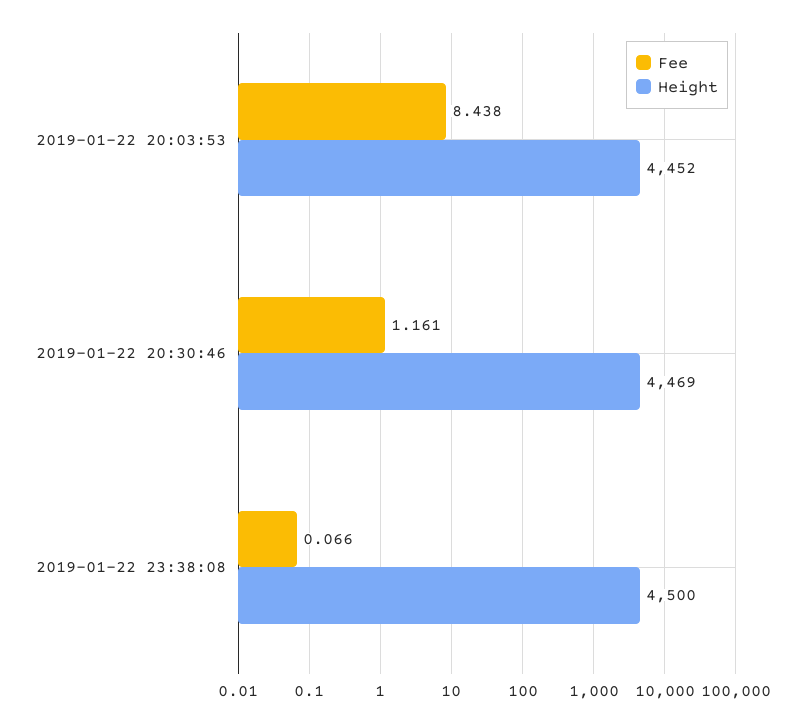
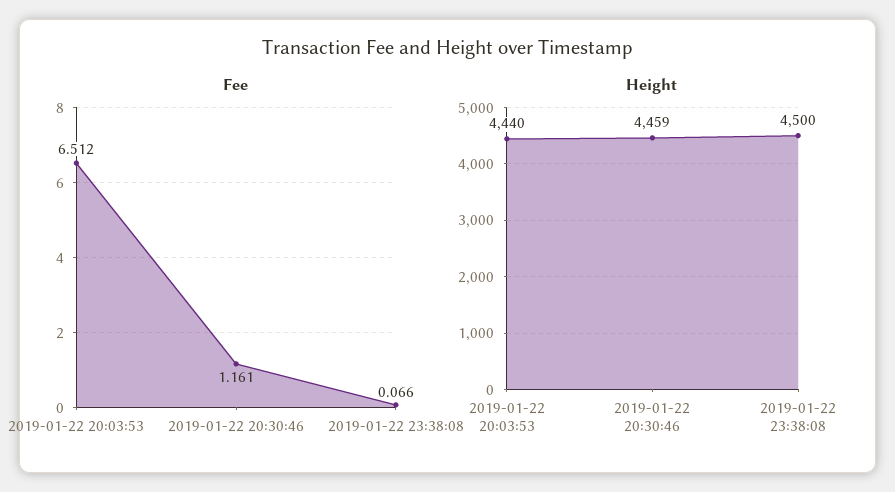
Fee, 2019-01-22 20:03:53: 8.438 -> 6.512
Height, 2019-01-22 20:03:53: 4452 -> 4440
Height, 2019-01-22 20:30:46: 4469 -> 4459

